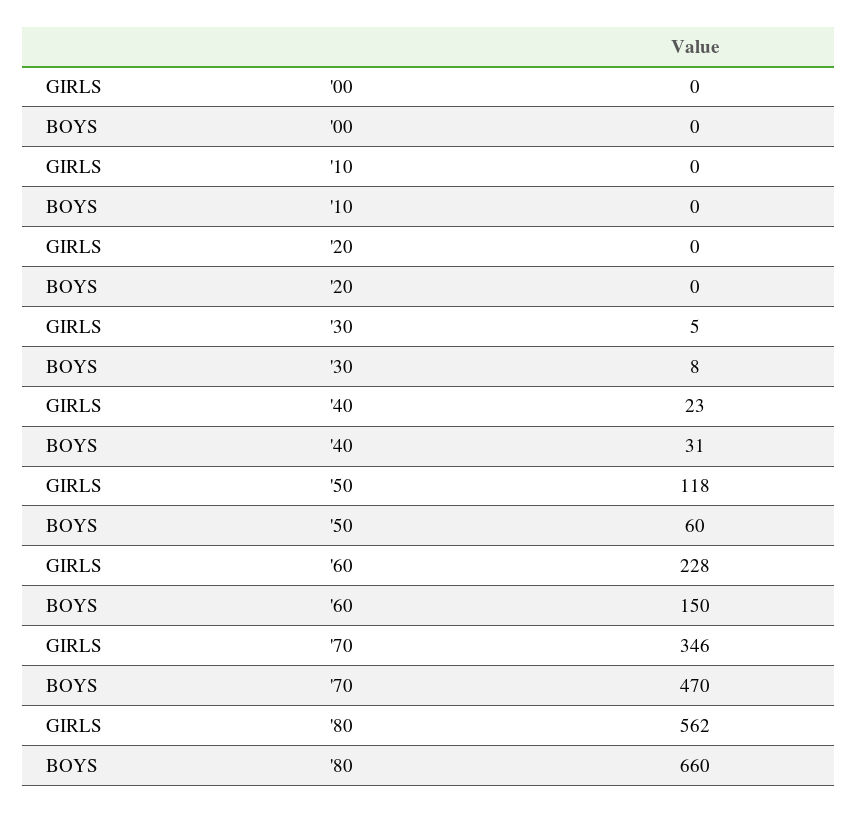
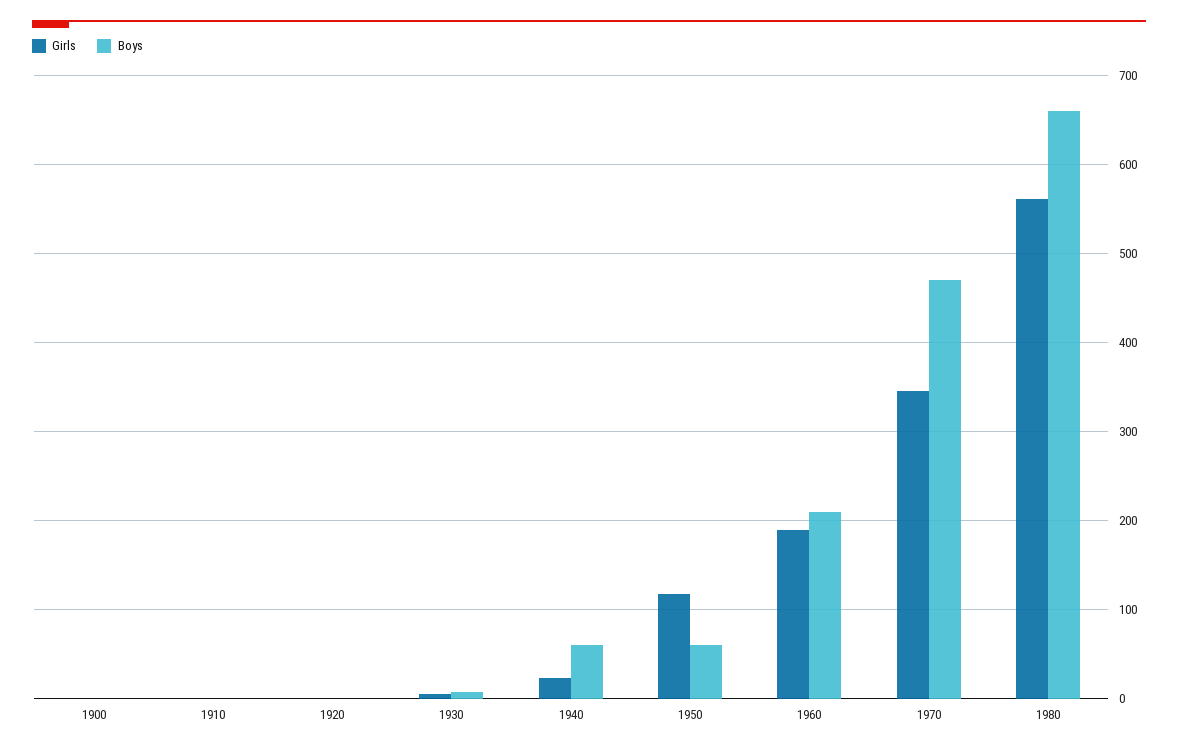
BOYS, '40: 31 -> 60
GIRLS, '60: 228 -> 190
BOYS, '60: 150 -> 210

